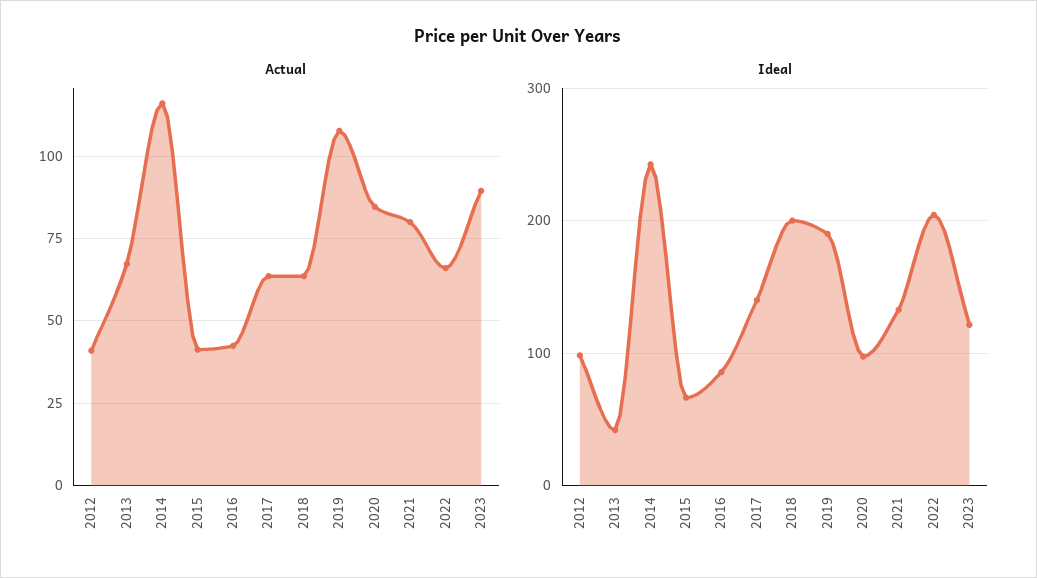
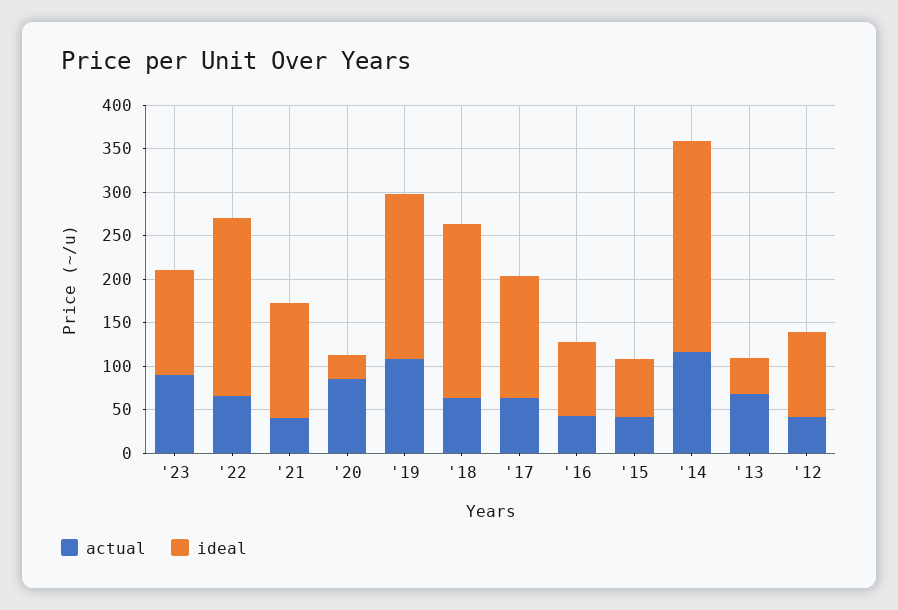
Actual, 2021: 80 -> 40
Ideal, 2020: 100 -> 30

